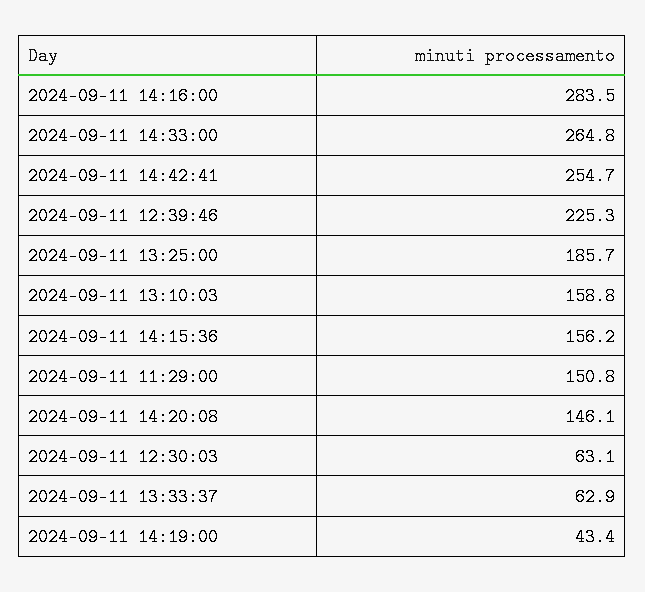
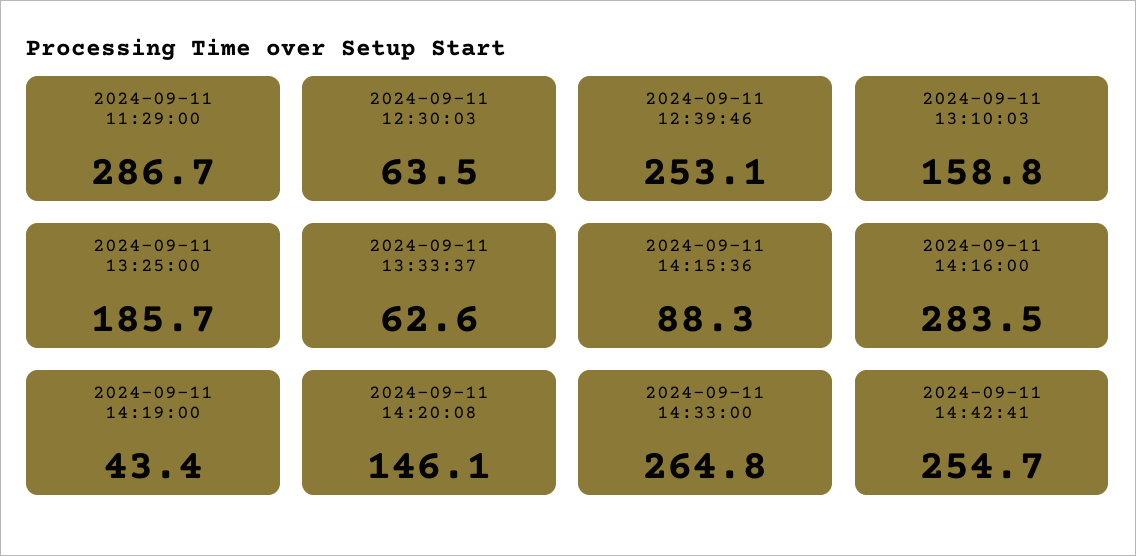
2024-09-11 12:39:46: 225.3 -> 253.1
2024-09-11 14:15:36: 156.2 -> 88.3
2024-09-11 11:29:00: 150.8 -> 286.7
2024-09-11 12:30:03: 63.1 -> 63.5
2024-09-11 13:33:37: 62.9 -> 62.6

